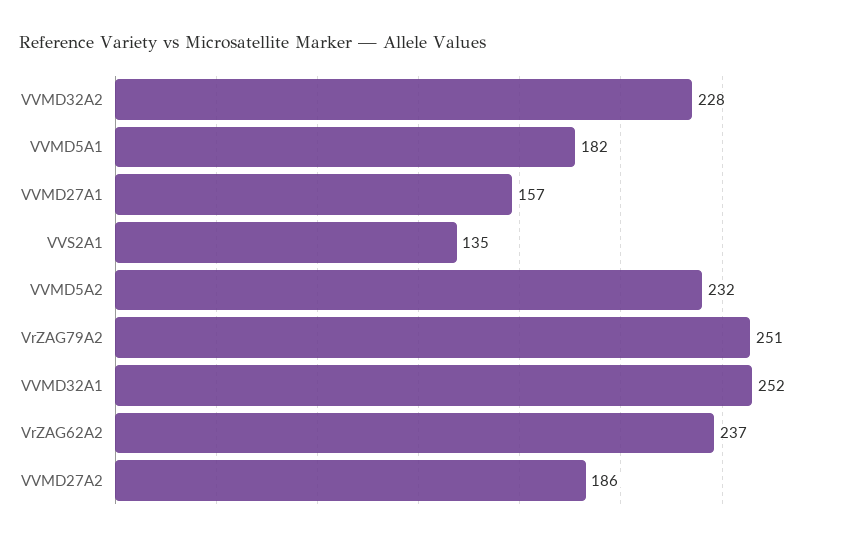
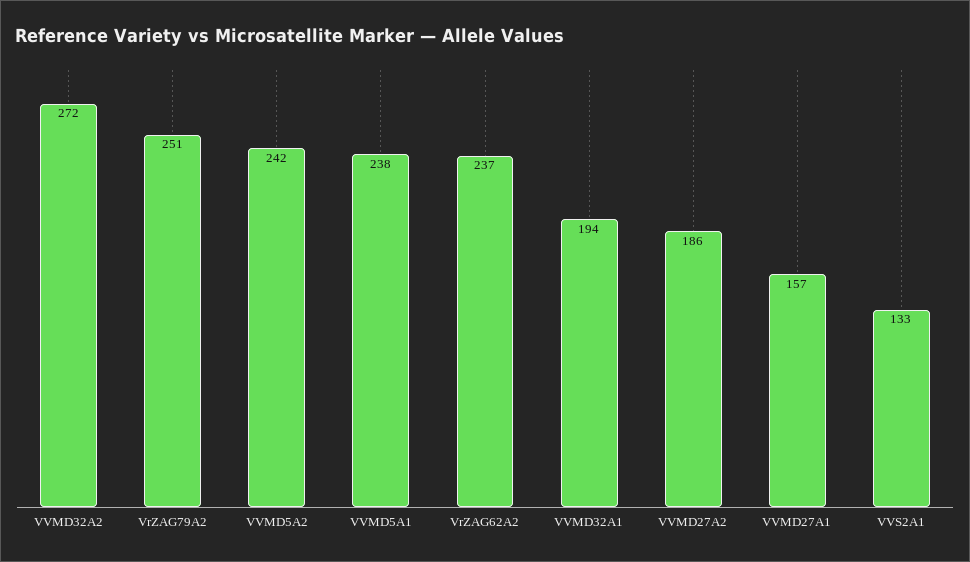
VVMD32A2: 228 -> 272
VVMD5A1: 182 -> 238
VVS2A1: 135 -> 133
VVMD5A2: 232 -> 242
VVMD32A1: 252 -> 194

